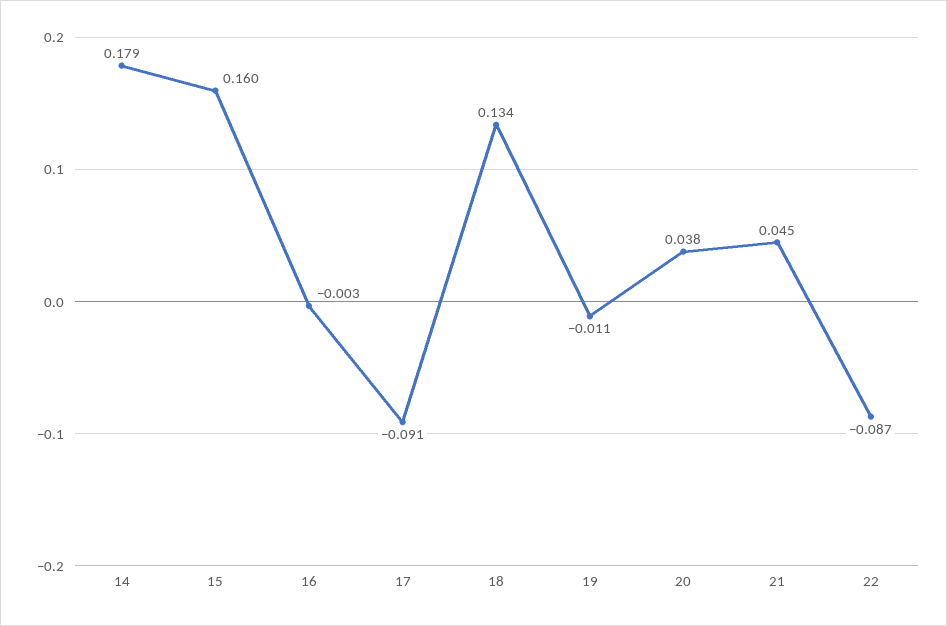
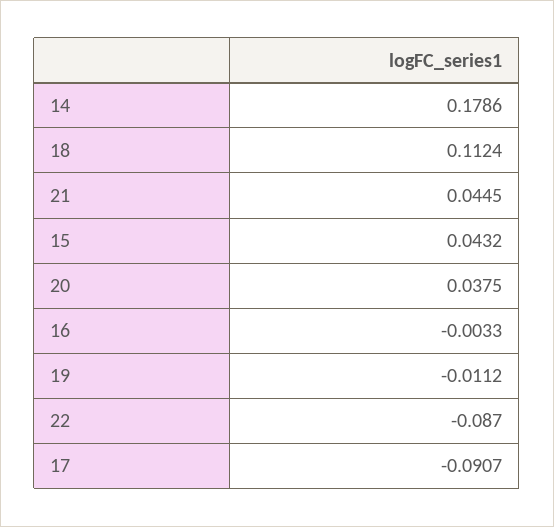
15: 0.16 -> 0.0432
18: 0.134 -> 0.1124

